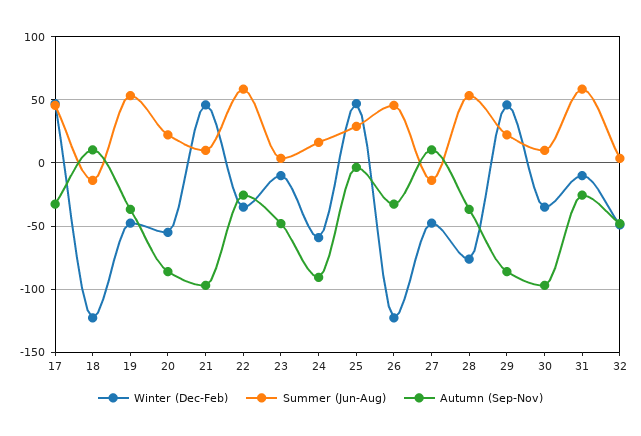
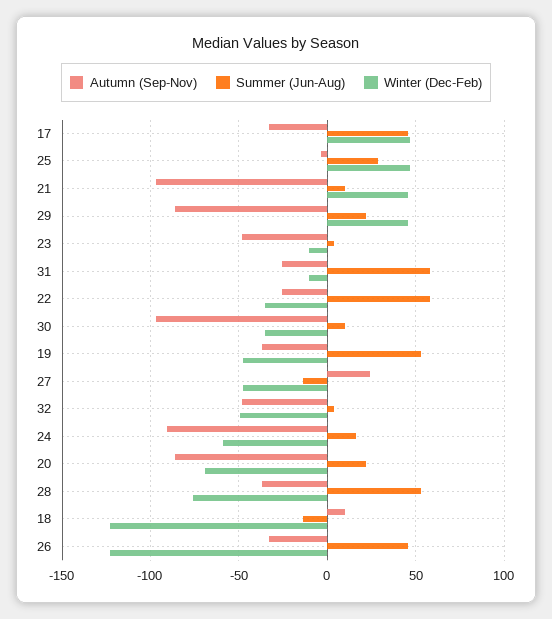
Winter (Dec-Feb), 20: -55 -> -70
Autumn (Sep-Nov), 27: 10 -> 25

